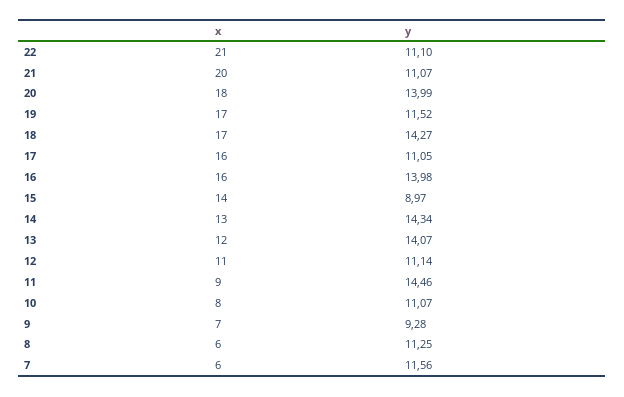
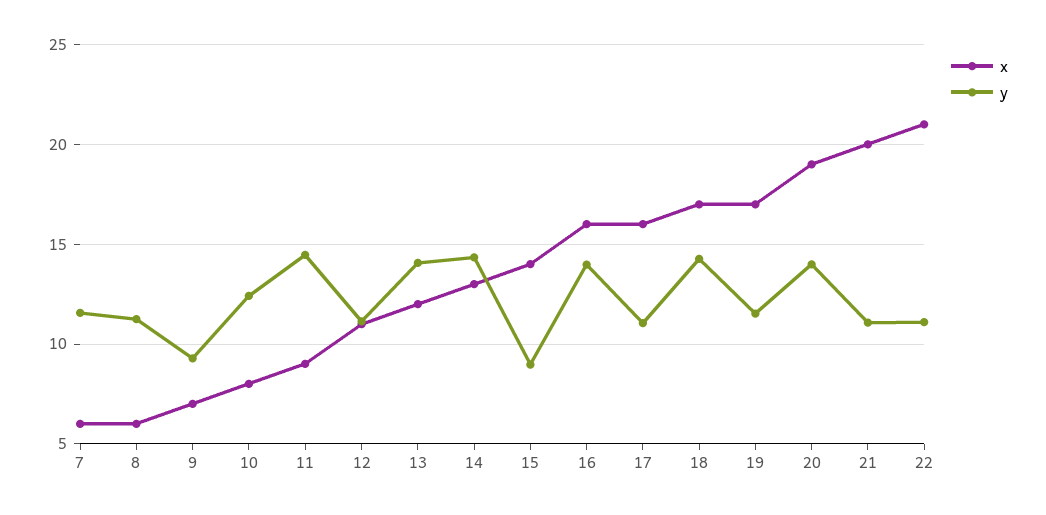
x, 20: 18 -> 19
y, 10: 11.07 -> 12.5

